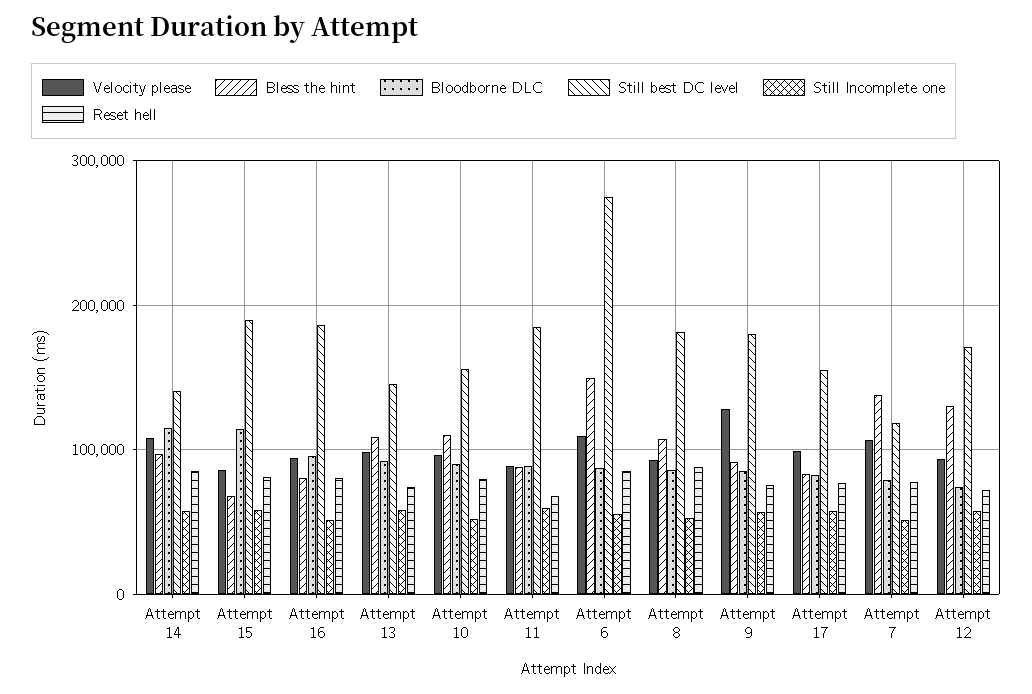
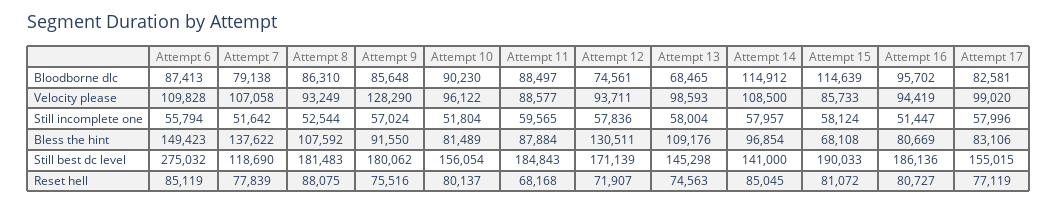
Bloodborne DLC, Attempt 13: 90000 -> 68465
Bless the hint, Attempt 10: 110000 -> 81489

